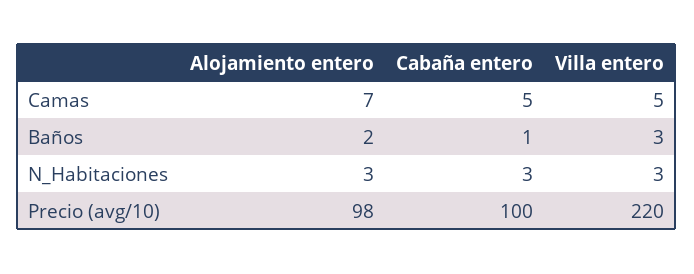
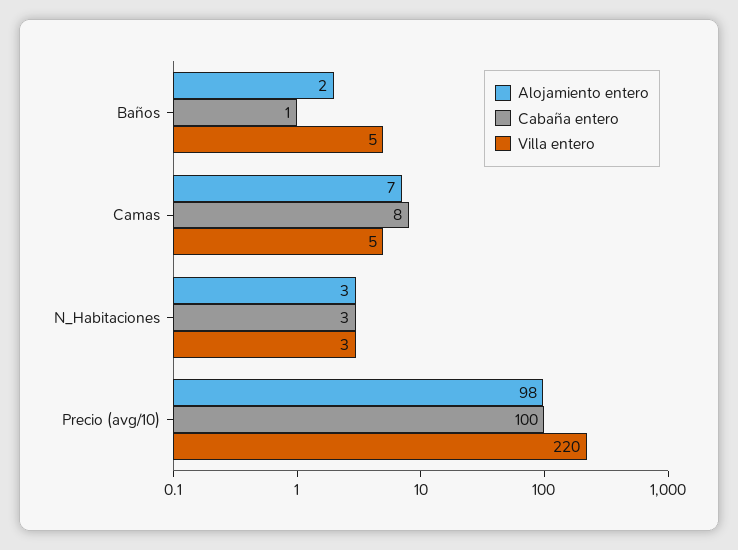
Cabaña entero, Camas: 5 -> 8
Villa entero, Baños: 3 -> 5

